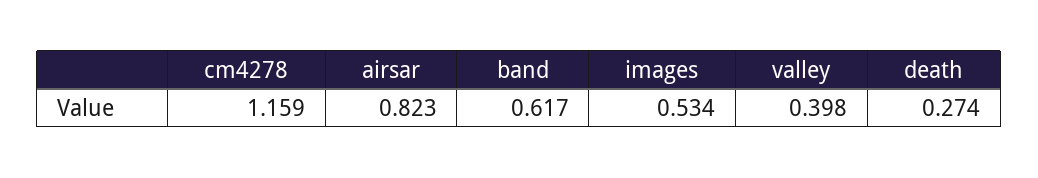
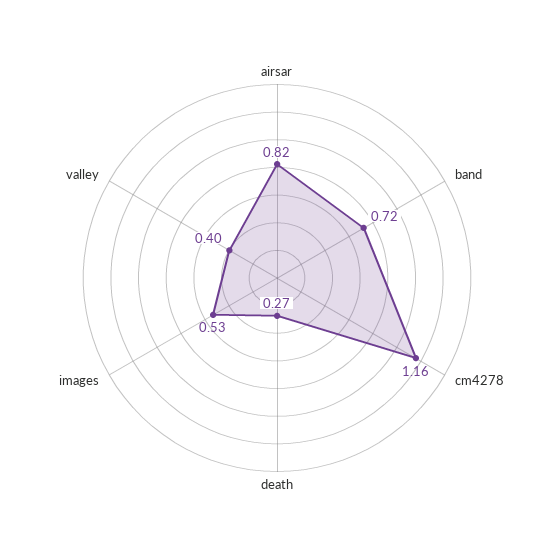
band: 0.617 -> 0.72

